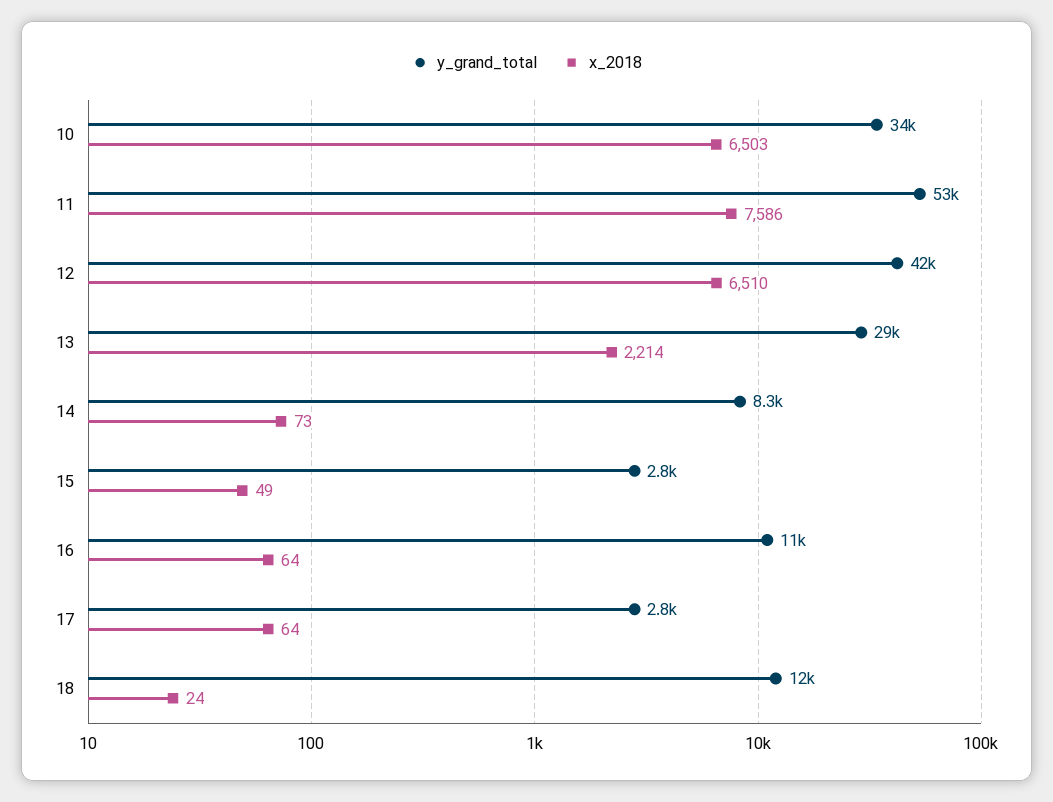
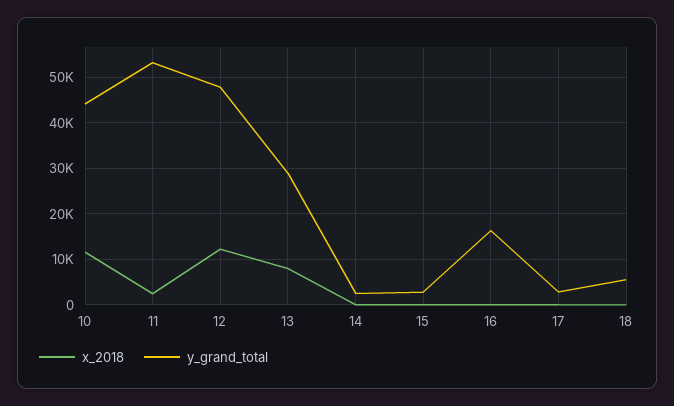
y_grand_total, 10: 34000 -> 44000
x_2018, 10: 6503 -> 12000
x_2018, 11: 7586 -> 2000
y_grand_total, 12: 42000 -> 48000
x_2018, 12: 6510 -> 12000
x_2018, 13: 2214 -> 8000
y_grand_total, 14: 8300 -> 2000
y_grand_total, 16: 11000 -> 16000
y_grand_total, 18: 12000 -> 6000

